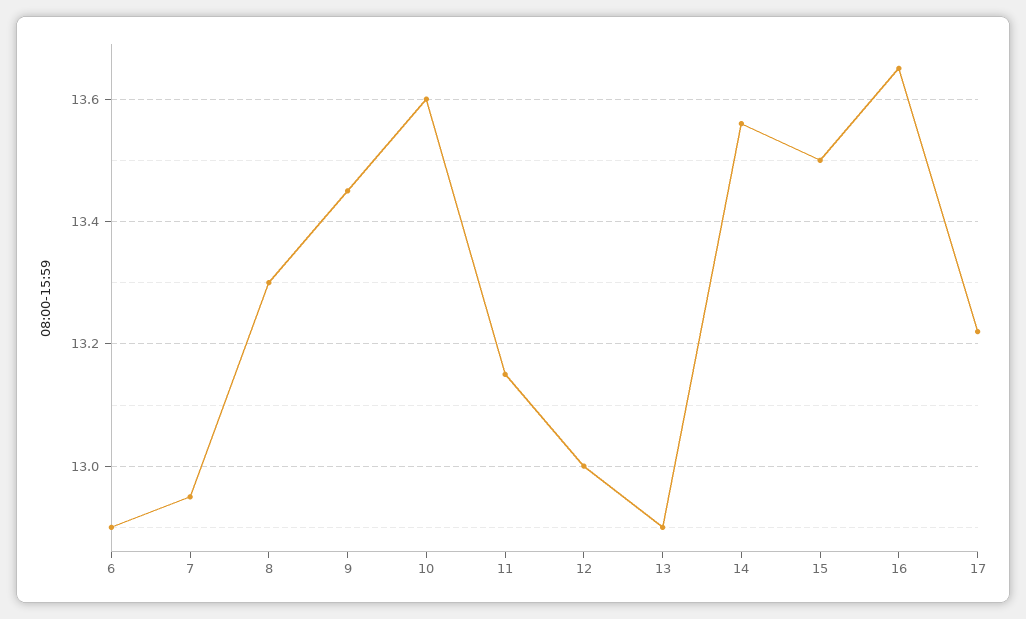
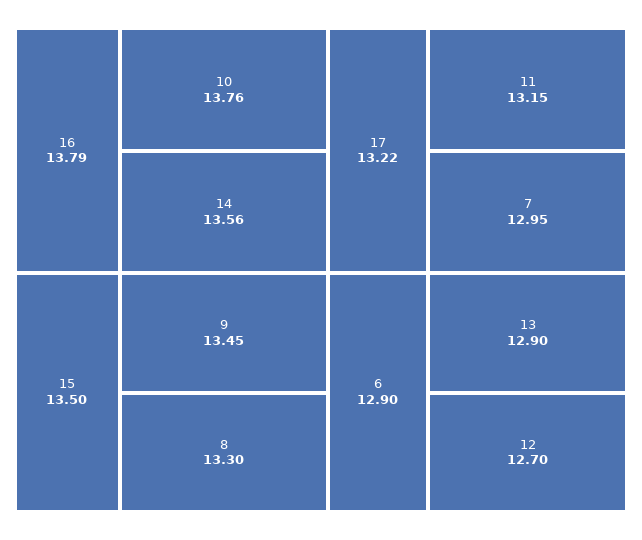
10: 13.6 -> 13.76
12: 13 -> 12.7
16: 13.65 -> 13.79

